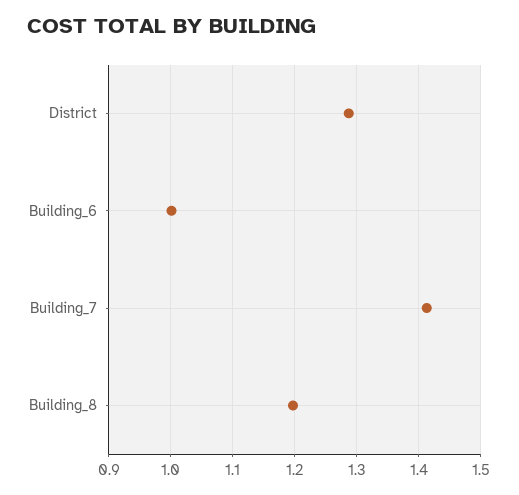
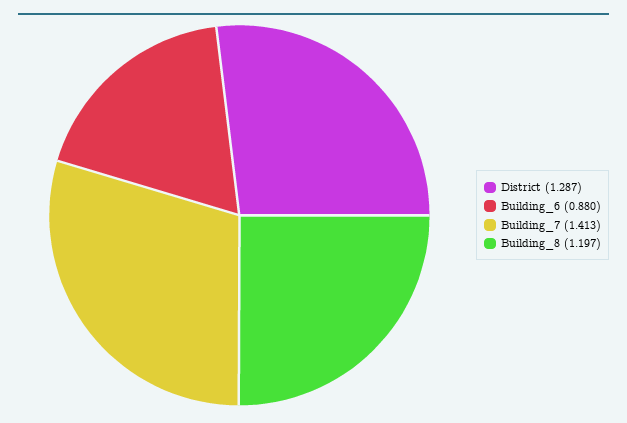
Building_6: 1 -> 0.88

